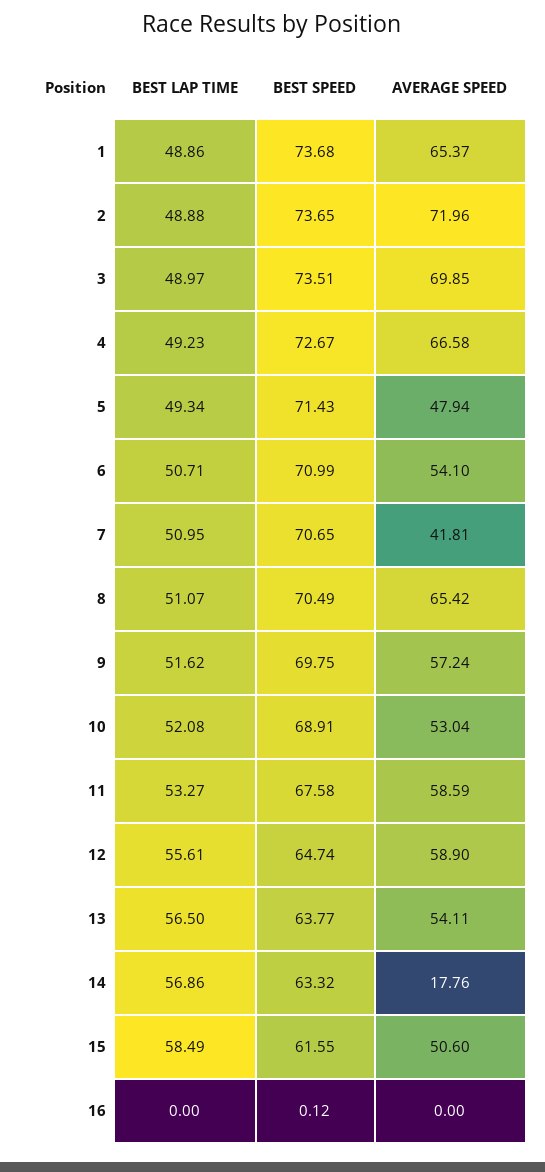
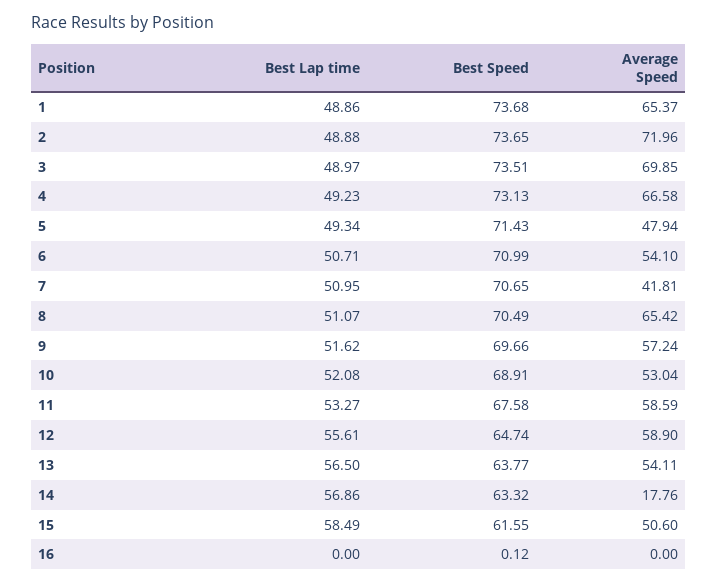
BEST SPEED, 4: 72.67 -> 73.13
BEST SPEED, 9: 69.75 -> 69.66

